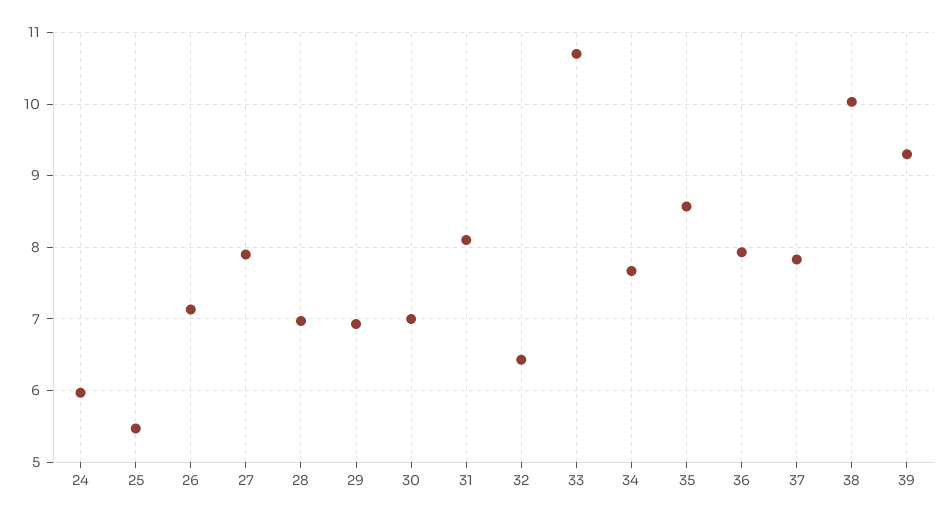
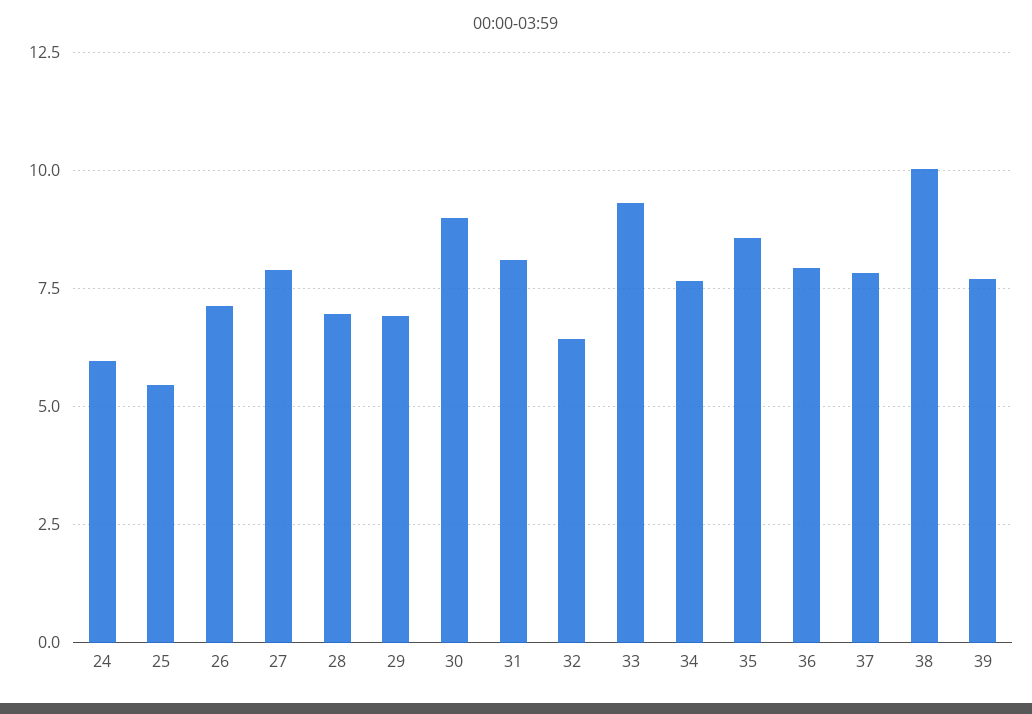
30: 7 -> 9
33: 10.7 -> 9.25
39: 9.3 -> 7.75

